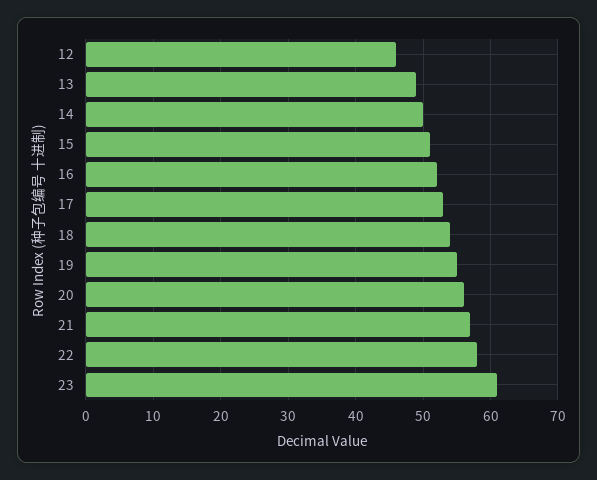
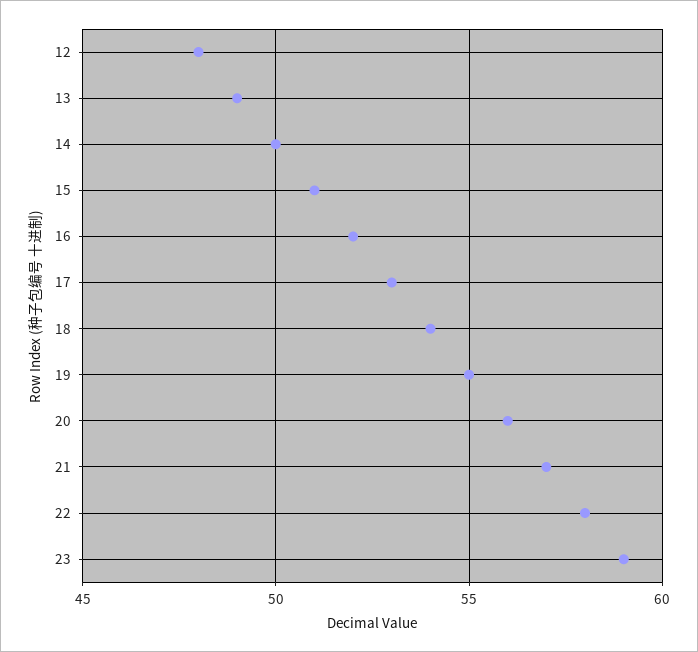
12: 46 -> 48
23: 61 -> 59

